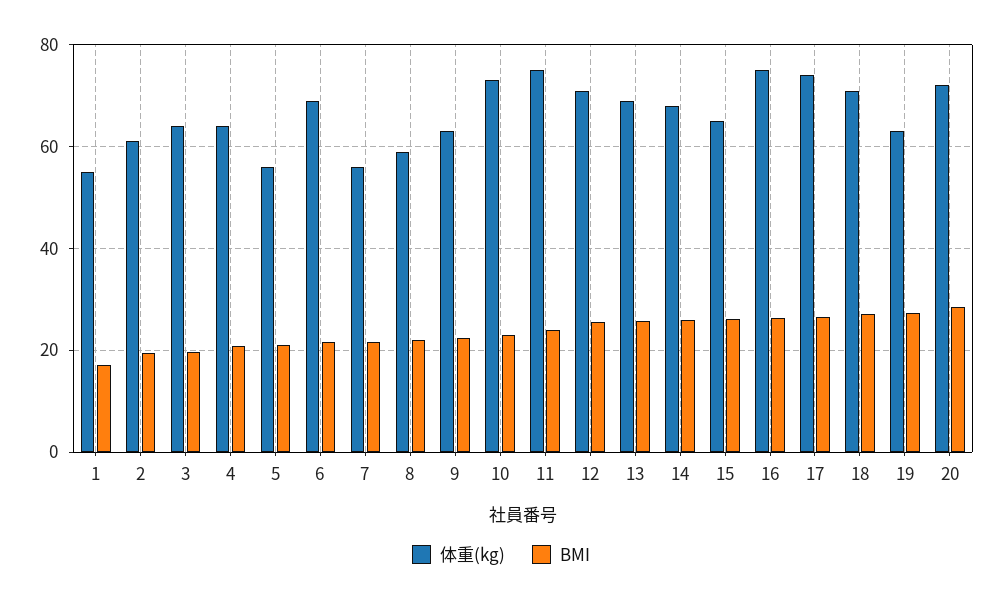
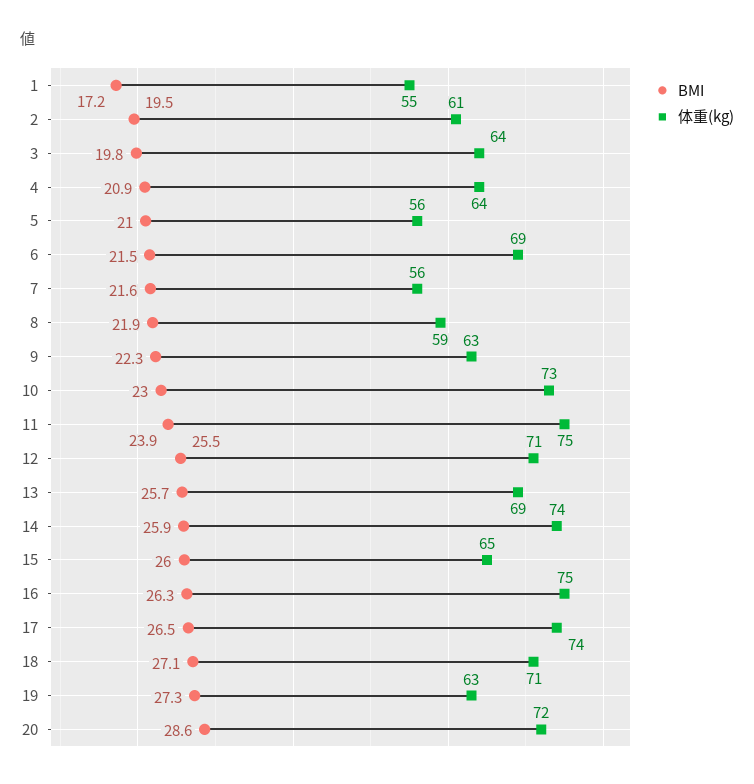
体重(kg), 14: 68 -> 74

